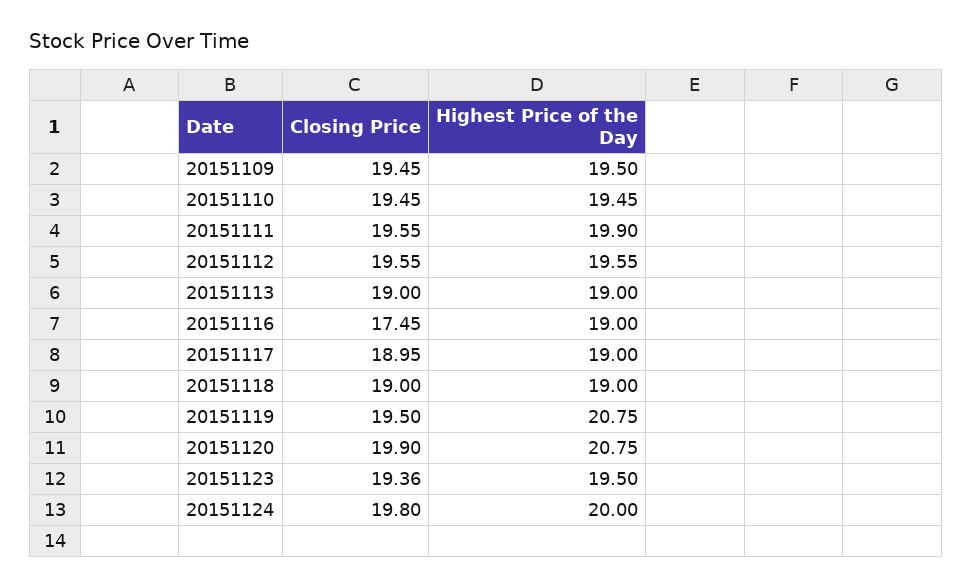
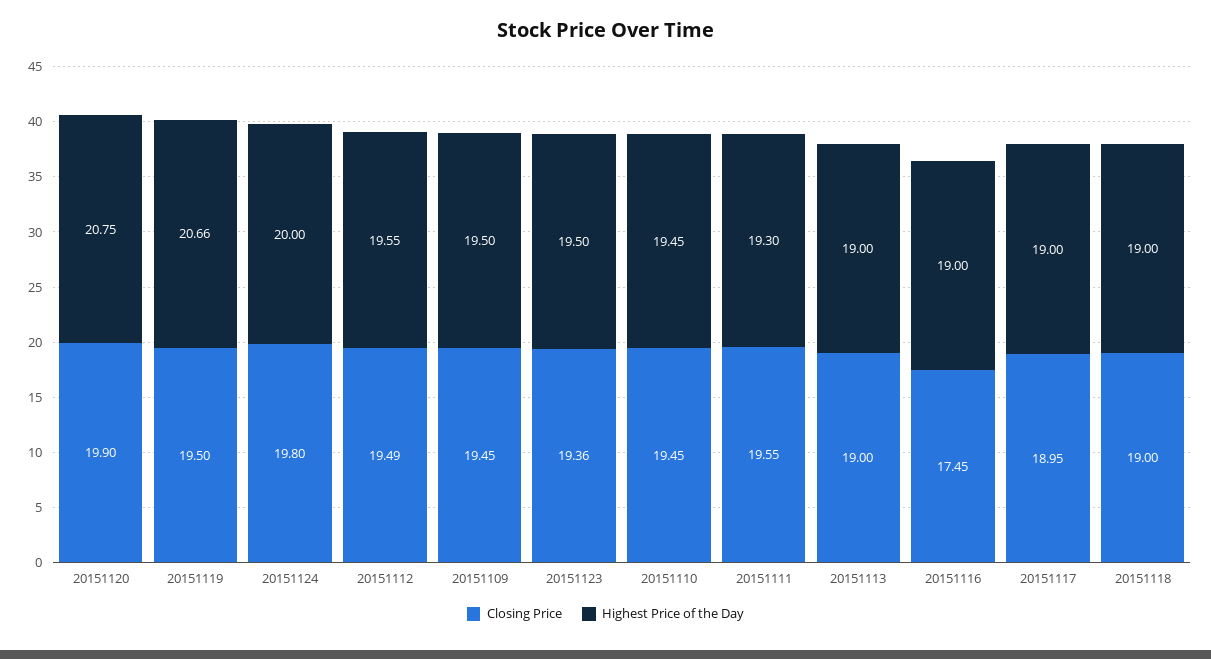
Highest Price of the Day, 20151111: 19.9 -> 19.3
Closing Price, 20151112: 19.55 -> 19.49
Highest Price of the Day, 20151119: 20.75 -> 20.66

